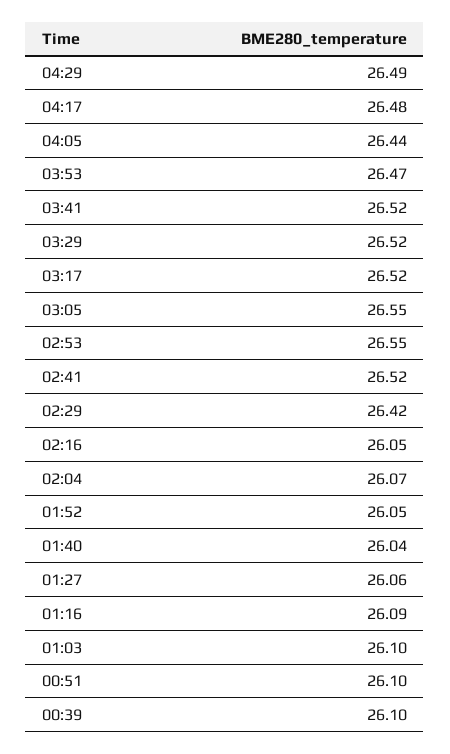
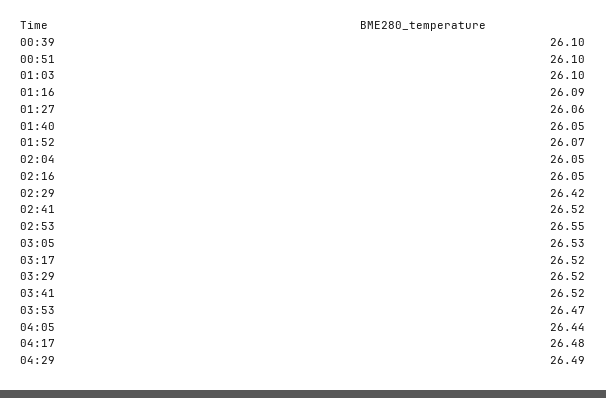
03:05: 26.55 -> 26.53
02:04: 26.07 -> 26.05
01:52: 26.05 -> 26.07
01:40: 26.04 -> 26.05

